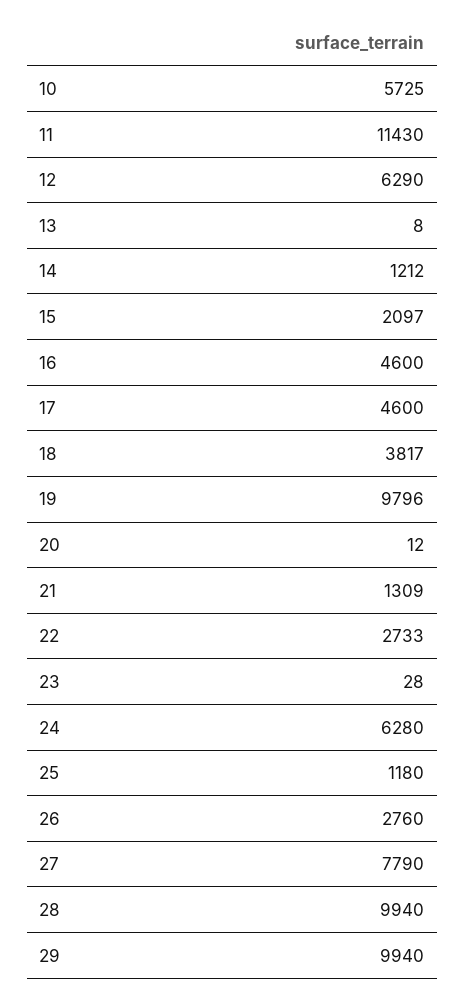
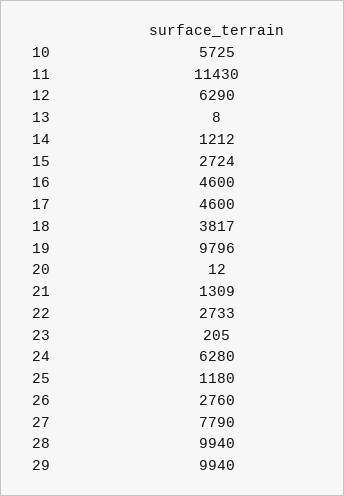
15: 2097 -> 2724
23: 28 -> 205

